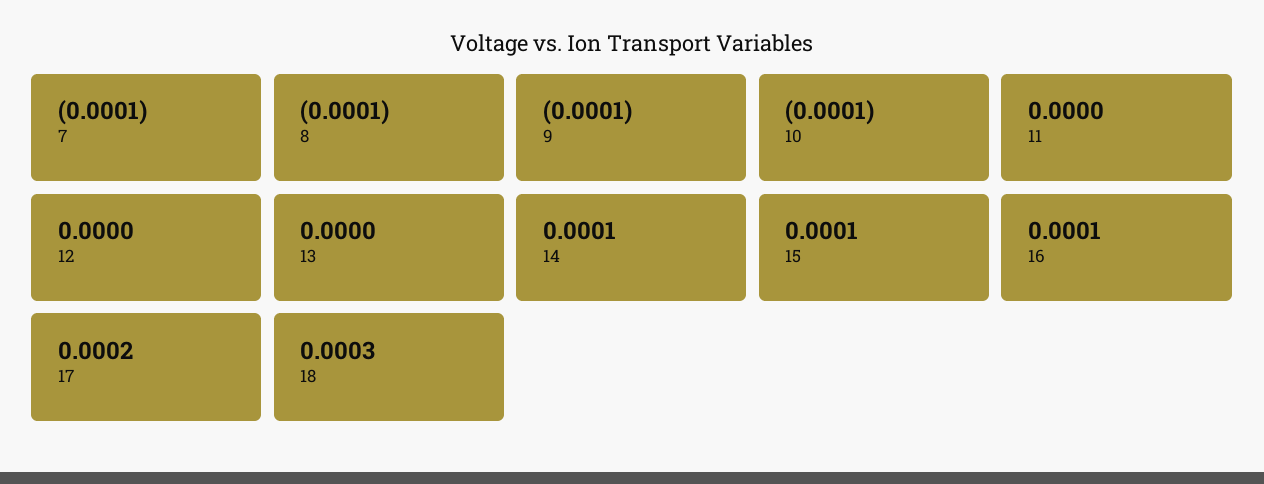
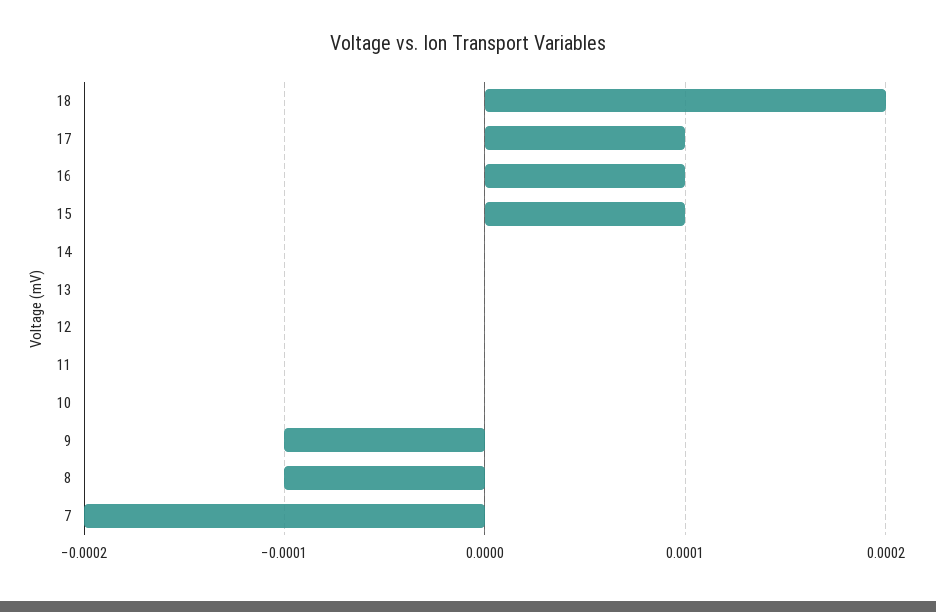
7: -0.0001 -> -0.0002
10: -0.0001 -> 0
14: 0.0001 -> 0
17: 0.0002 -> 0.0001
18: 0.0003 -> 0.0002

